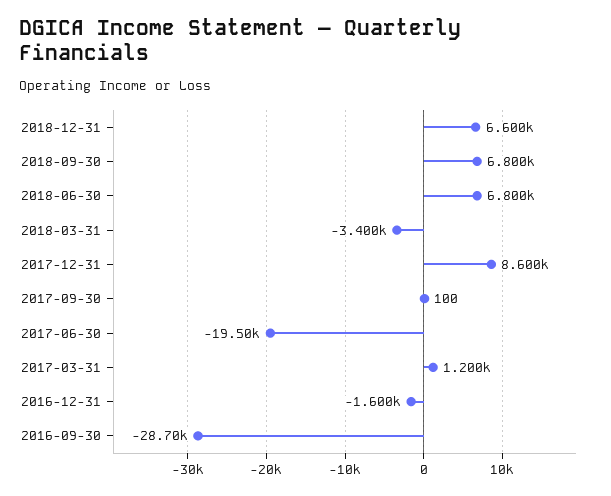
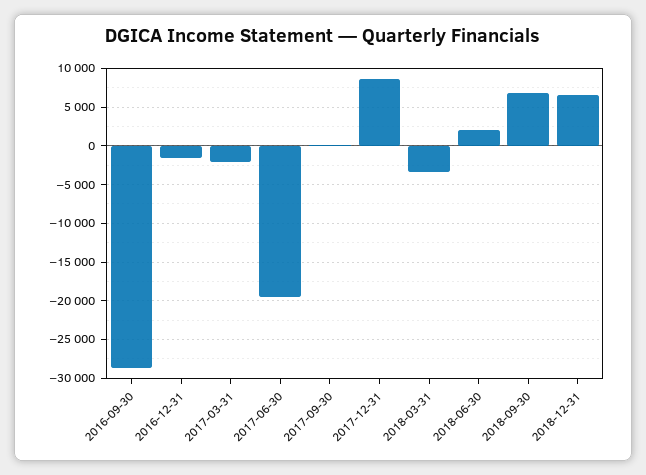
2018-06-30: 6800 -> 2000
2017-03-31: 1200 -> -2000

